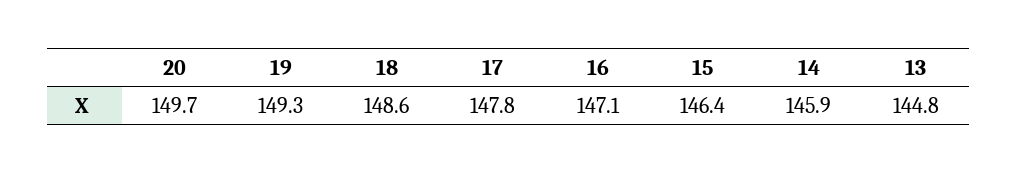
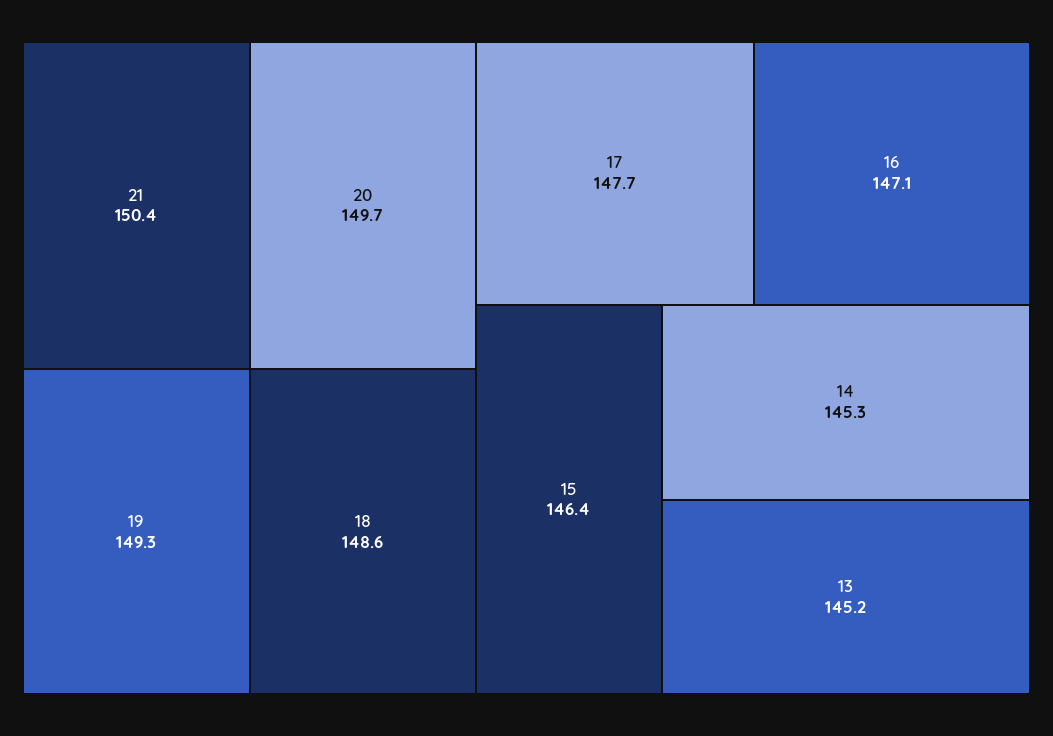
17: 147.8 -> 147.7
14: 145.9 -> 145.3
13: 144.8 -> 145.2
21: none -> 150.4

